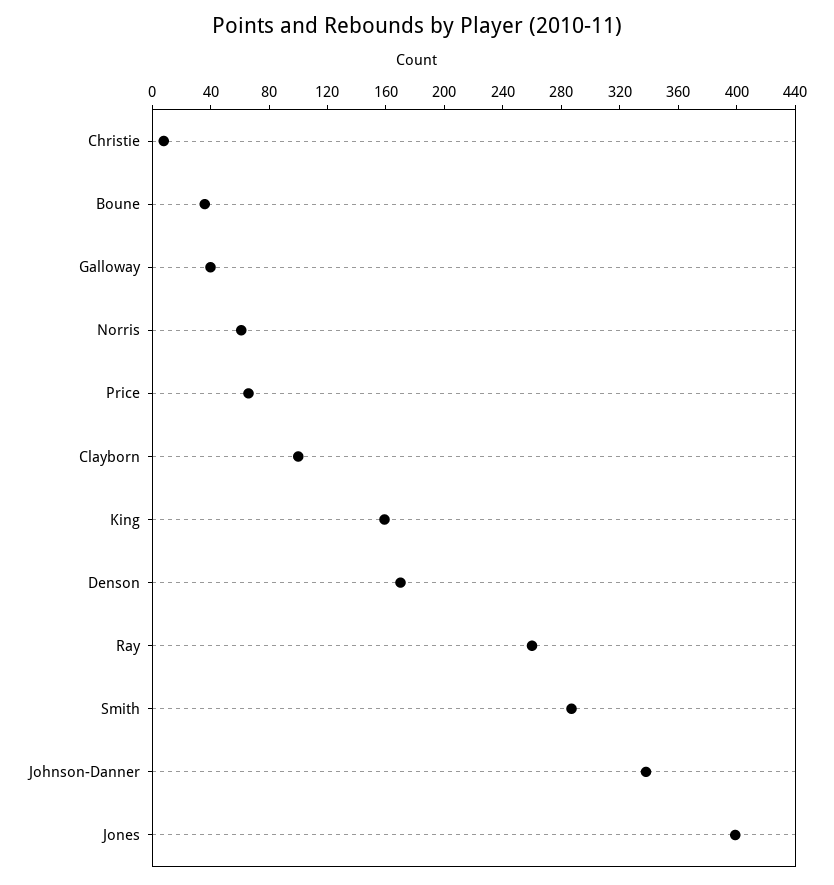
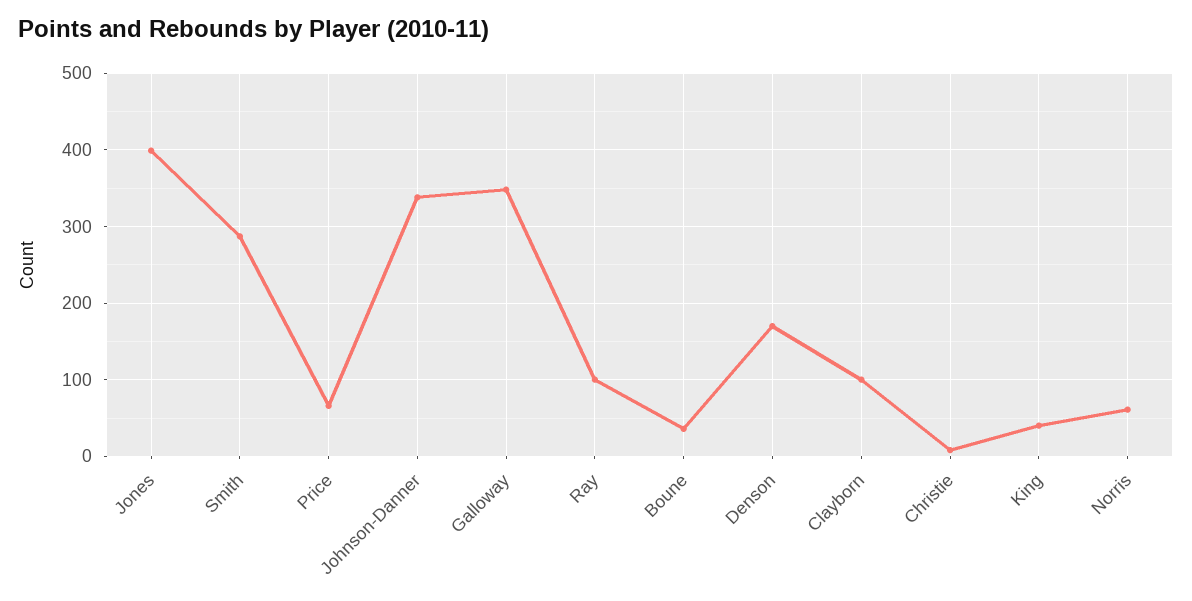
Galloway: 40 -> 350
King: 160 -> 40
Ray: 260 -> 100

